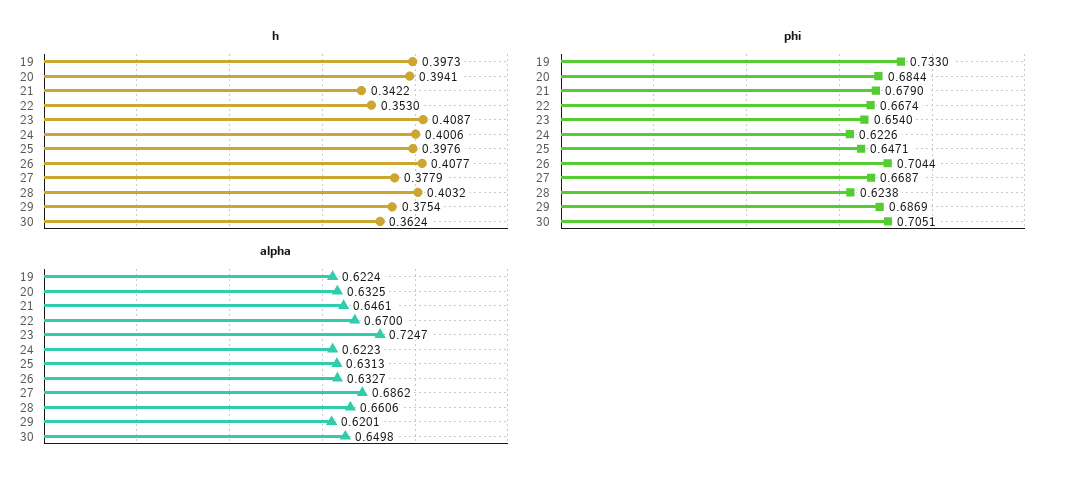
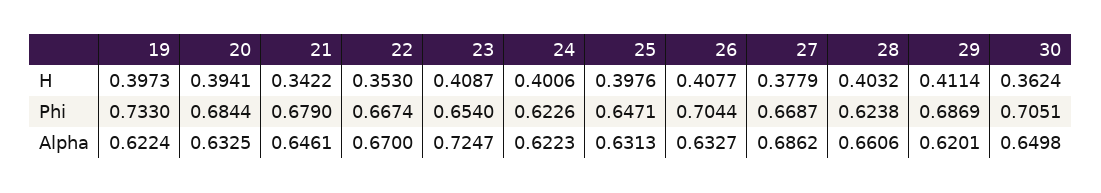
h, 29: 0.3754 -> 0.4114

